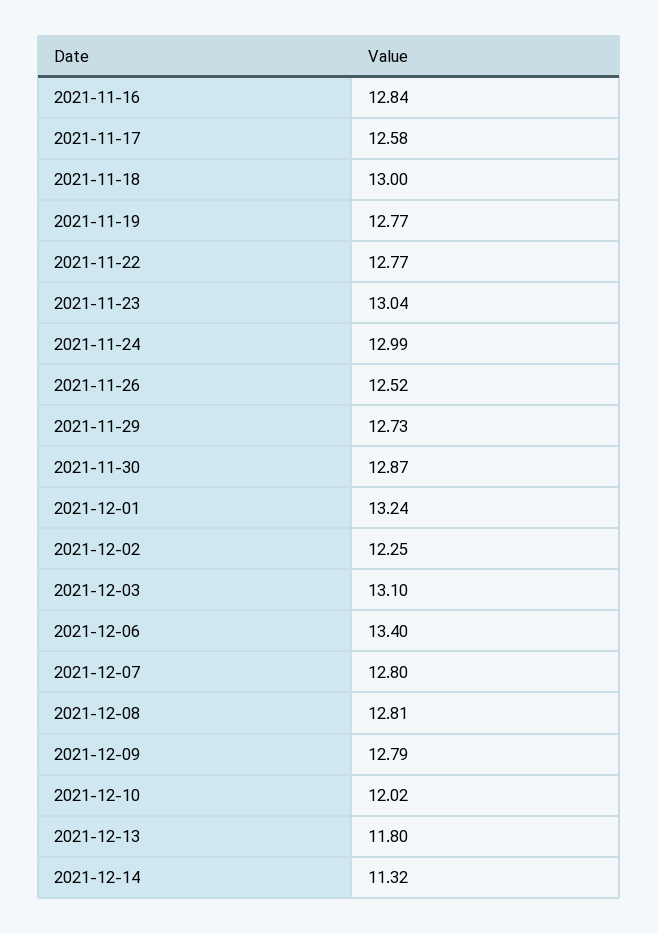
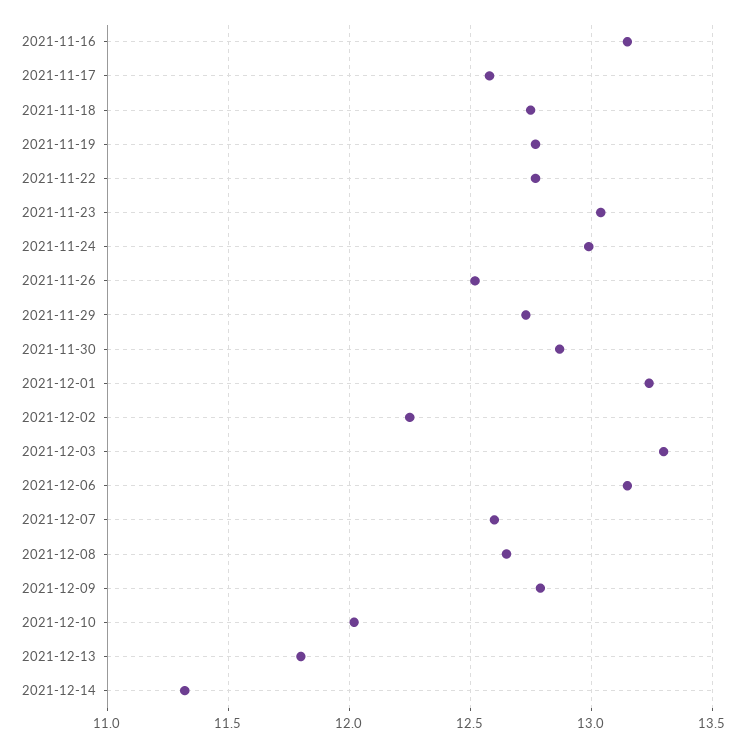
2021-11-16: 12.84 -> 13.15
2021-11-18: 13 -> 12.75
2021-12-03: 13.1 -> 13.3
2021-12-06: 13.4 -> 13.15
2021-12-07: 12.8 -> 12.6
2021-12-08: 12.81 -> 12.65

